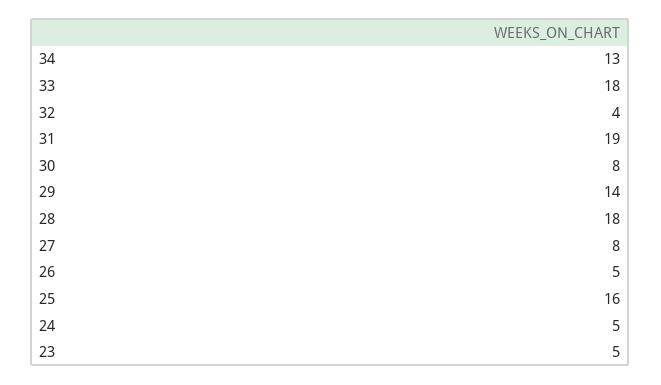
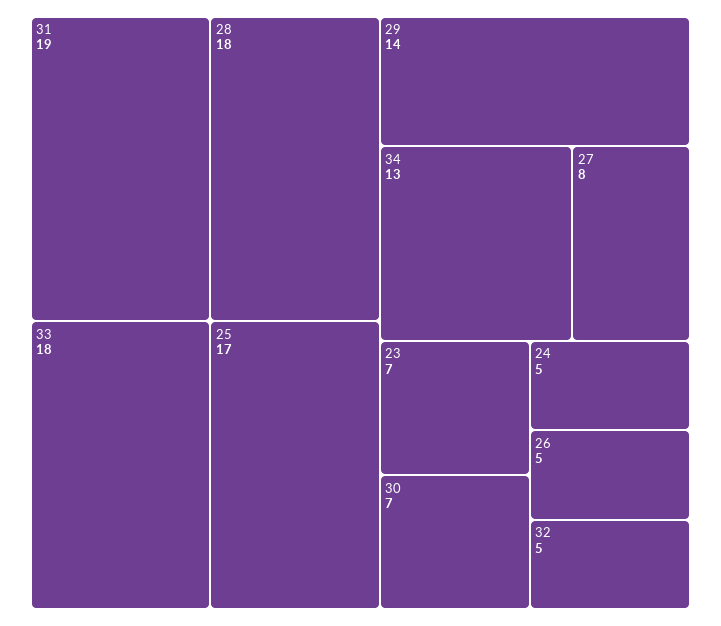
32: 4 -> 5
30: 8 -> 7
25: 16 -> 17
23: 5 -> 7

